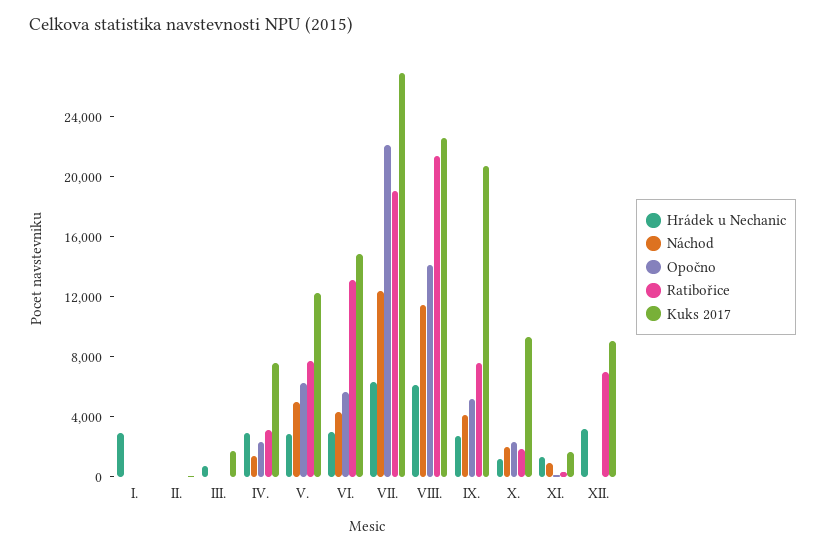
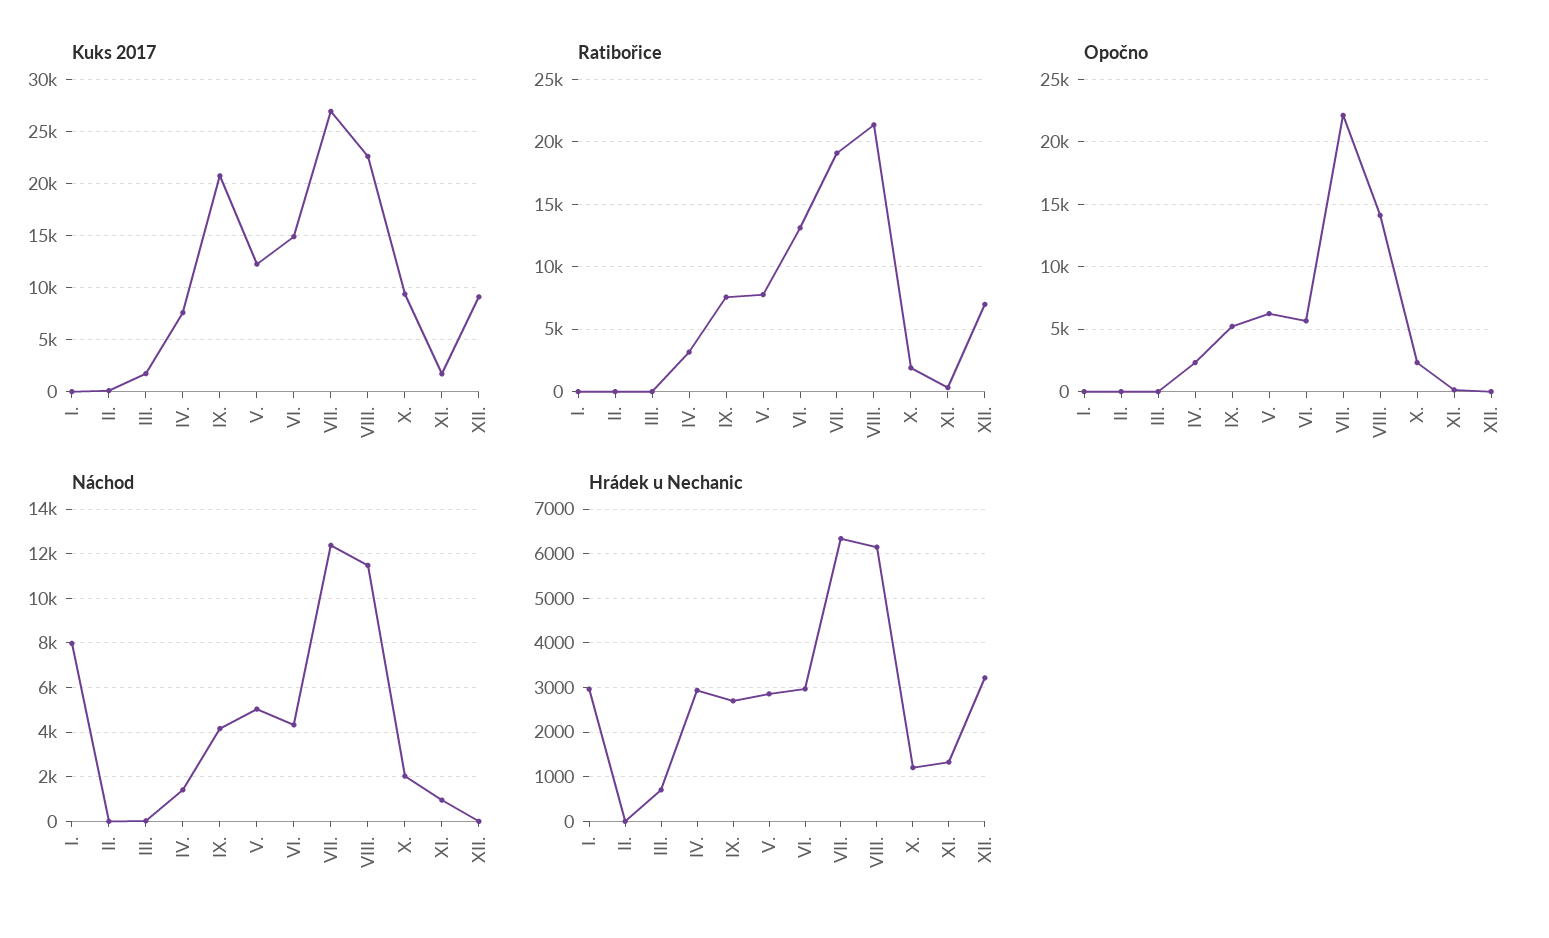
Náchod, I.: 0 -> 8000

